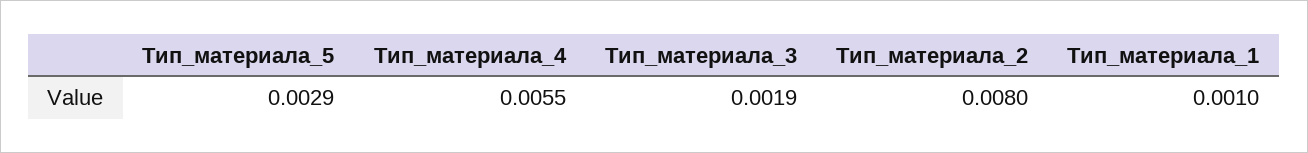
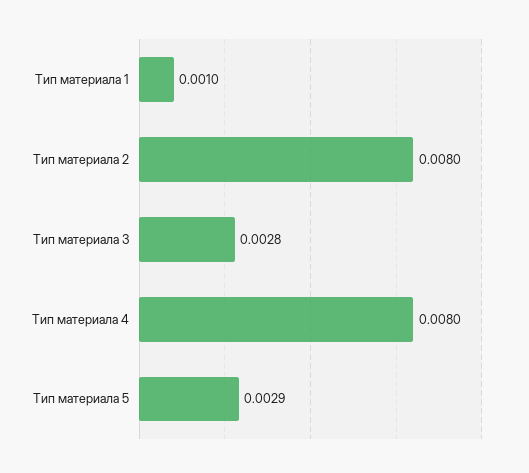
Тип_материала_4: 0.0055 -> 0.008
Тип_материала_3: 0.0019 -> 0.0028

